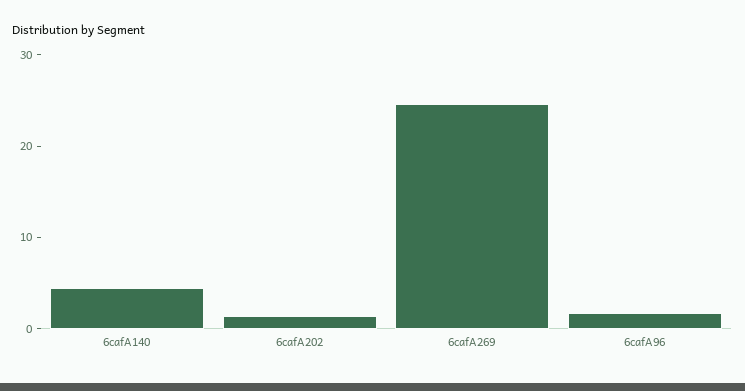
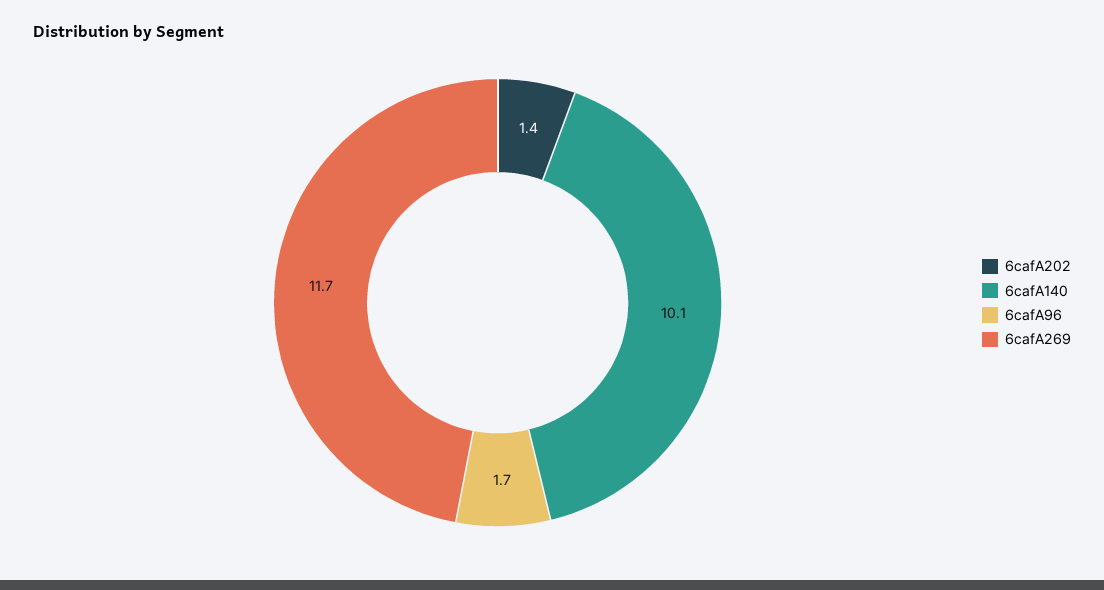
6cafA140: 4 -> 10.1
6cafA269: 24 -> 11.7

